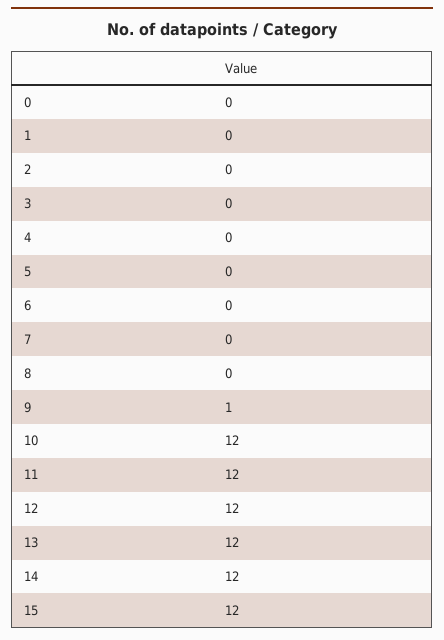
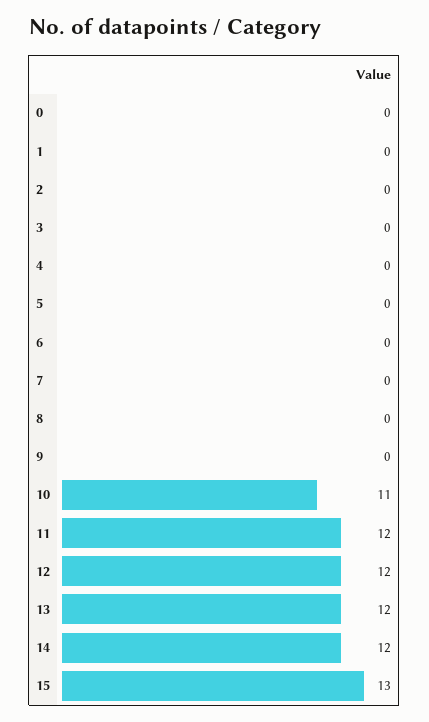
9: 1 -> 0
10: 12 -> 11
15: 12 -> 13

